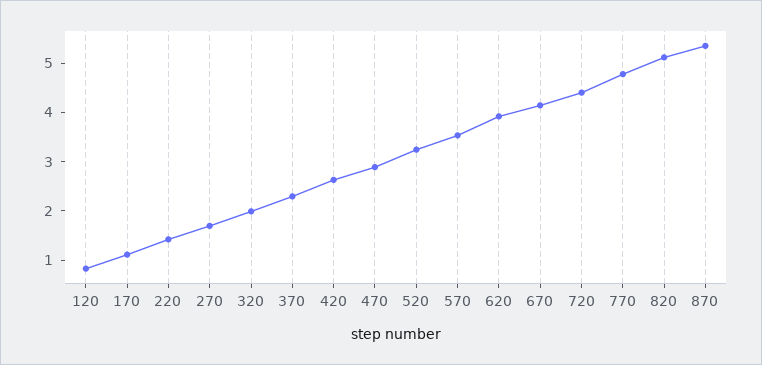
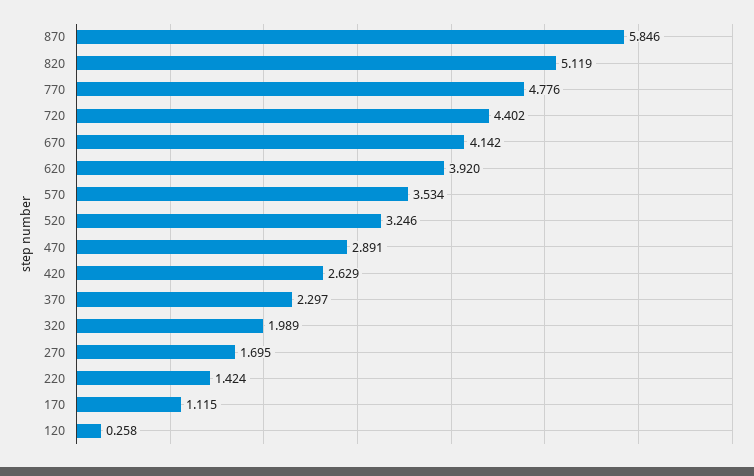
120: 0.8 -> 0.258
870: 5.4 -> 5.846

